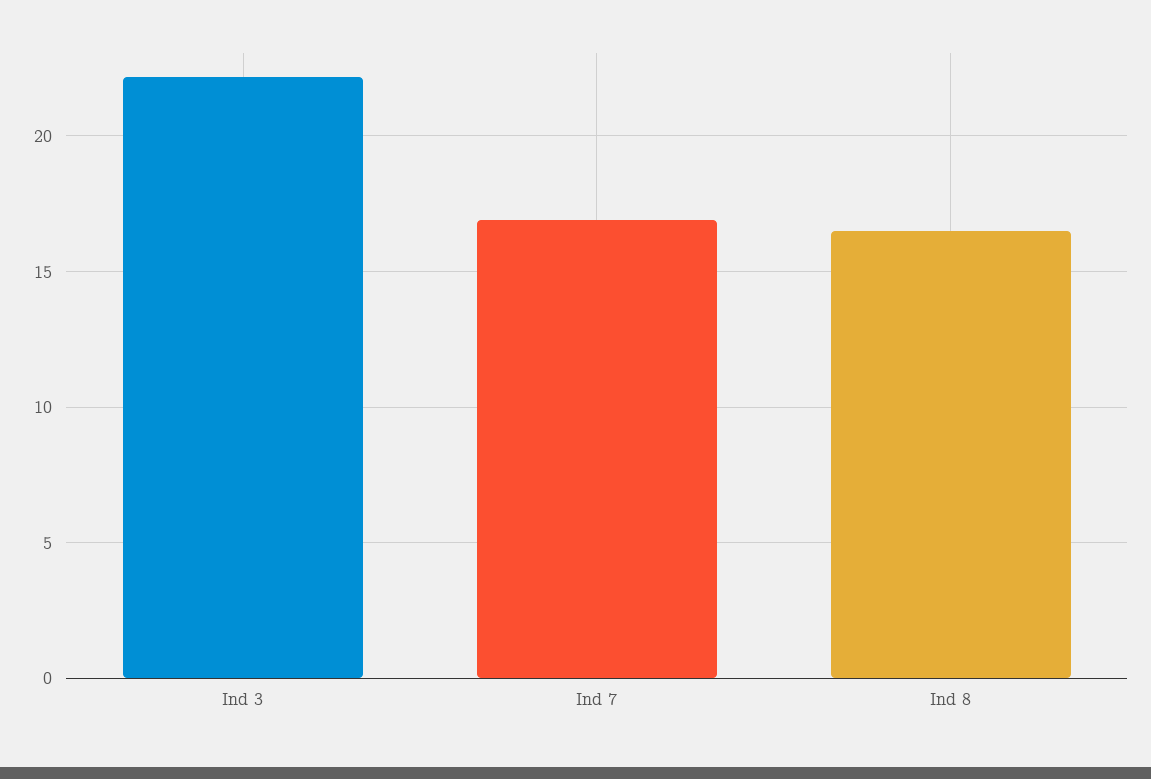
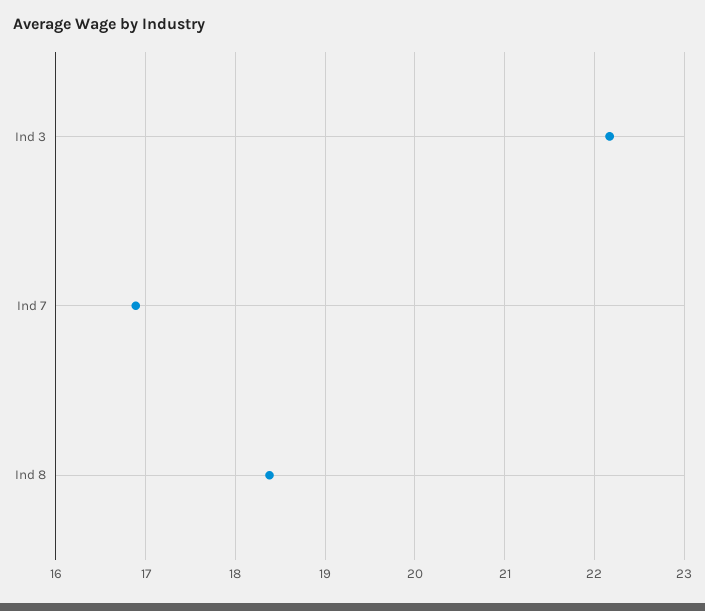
Ind 8: 16.5 -> 18.4

